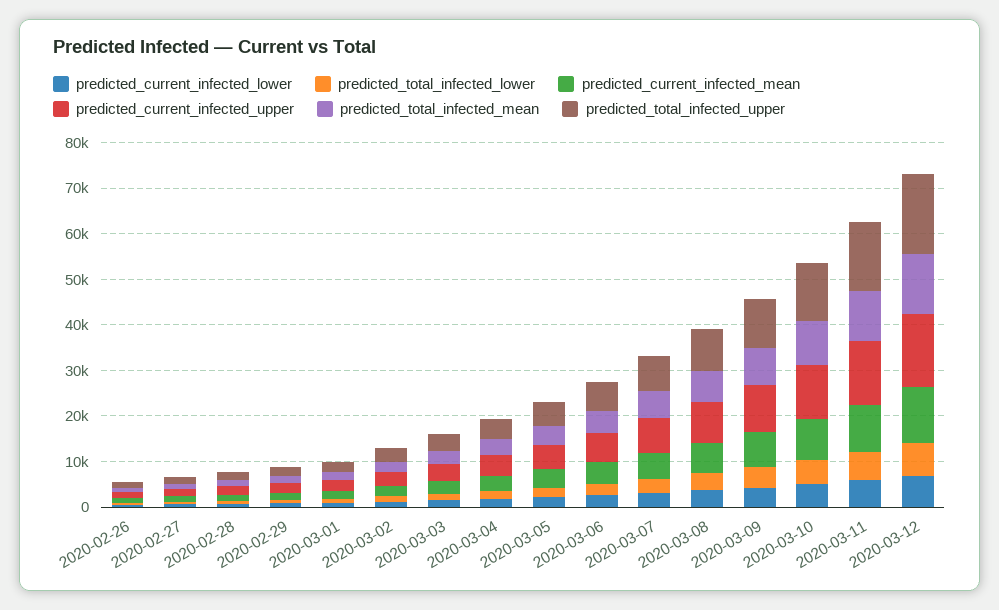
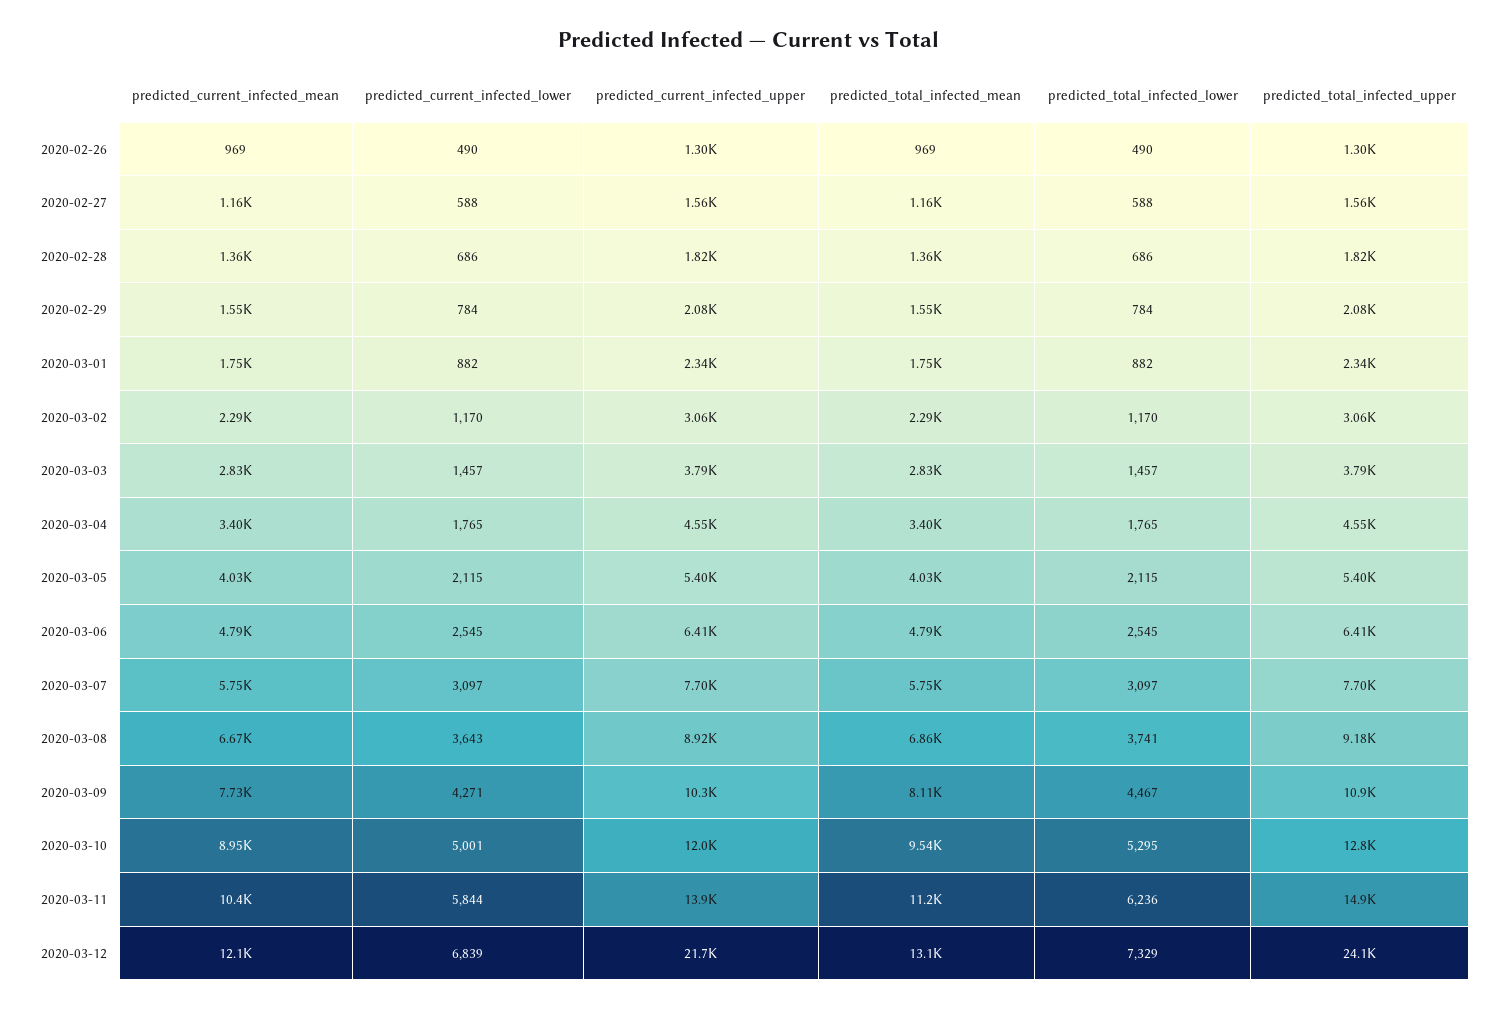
predicted_current_infected_upper, 2020-03-12: 16000 -> 21700
predicted_total_infected_upper, 2020-03-12: 18000 -> 24100

